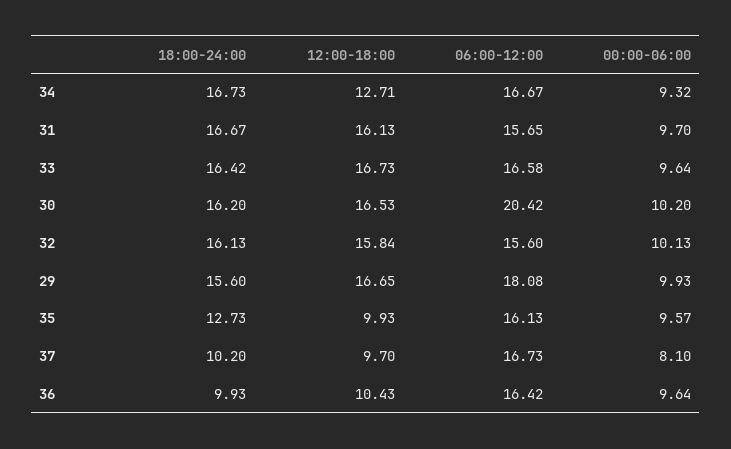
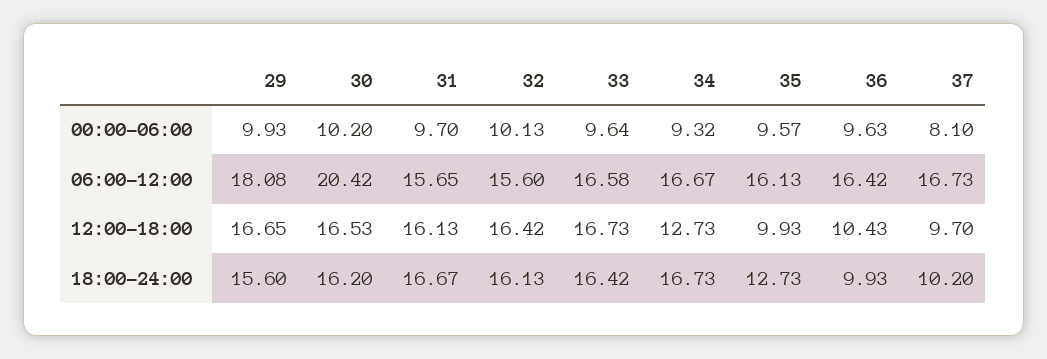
12:00-18:00, 34: 12.71 -> 12.73
12:00-18:00, 32: 15.84 -> 16.42
00:00-06:00, 36: 9.64 -> 9.63

